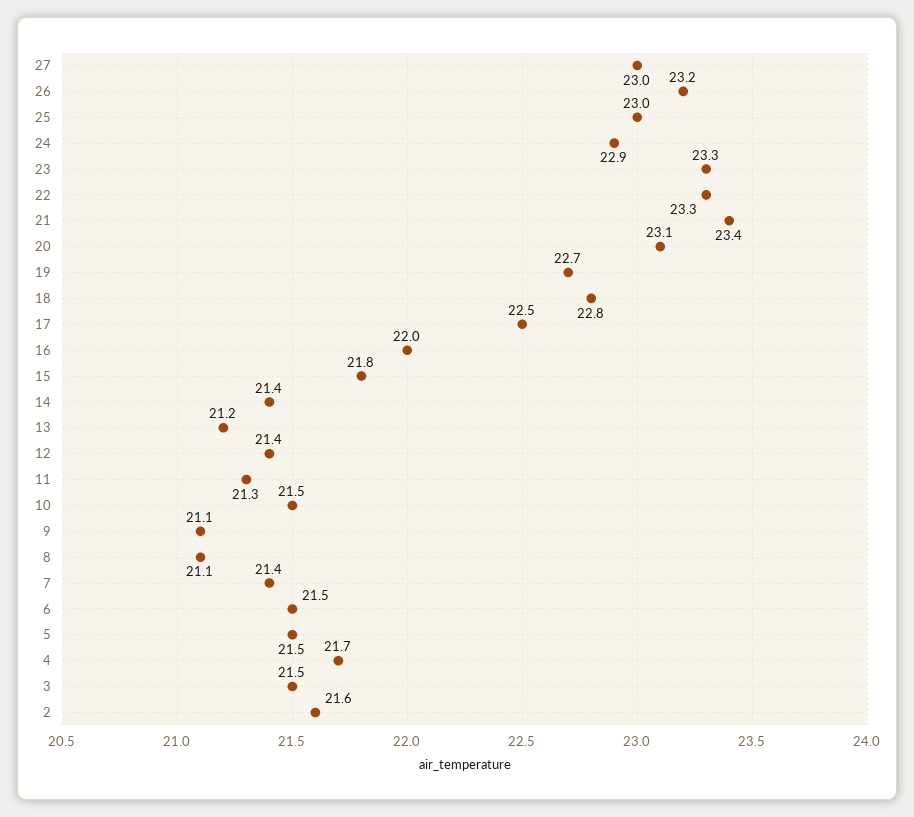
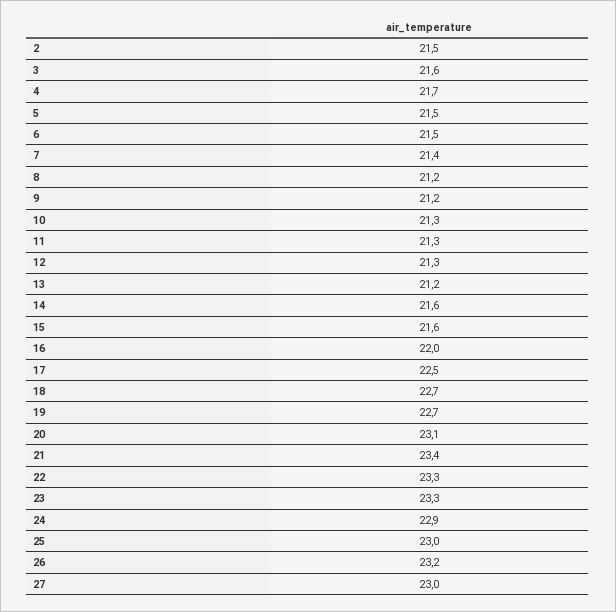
18: 22.8 -> 22.7
15: 21.8 -> 21.6
14: 21.4 -> 21.6
12: 21.4 -> 21.3
10: 21.5 -> 21.3
9: 21.1 -> 21.2
8: 21.1 -> 21.2
3: 21.5 -> 21.6
2: 21.6 -> 21.5

